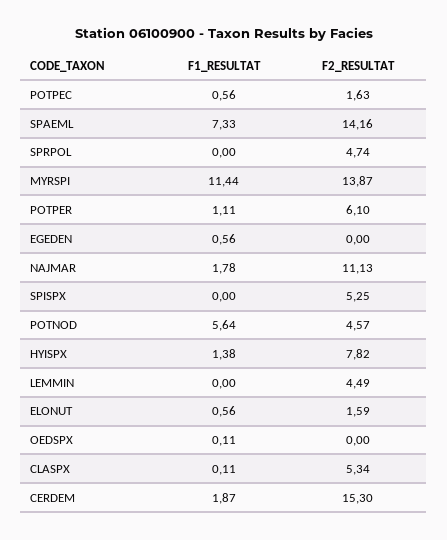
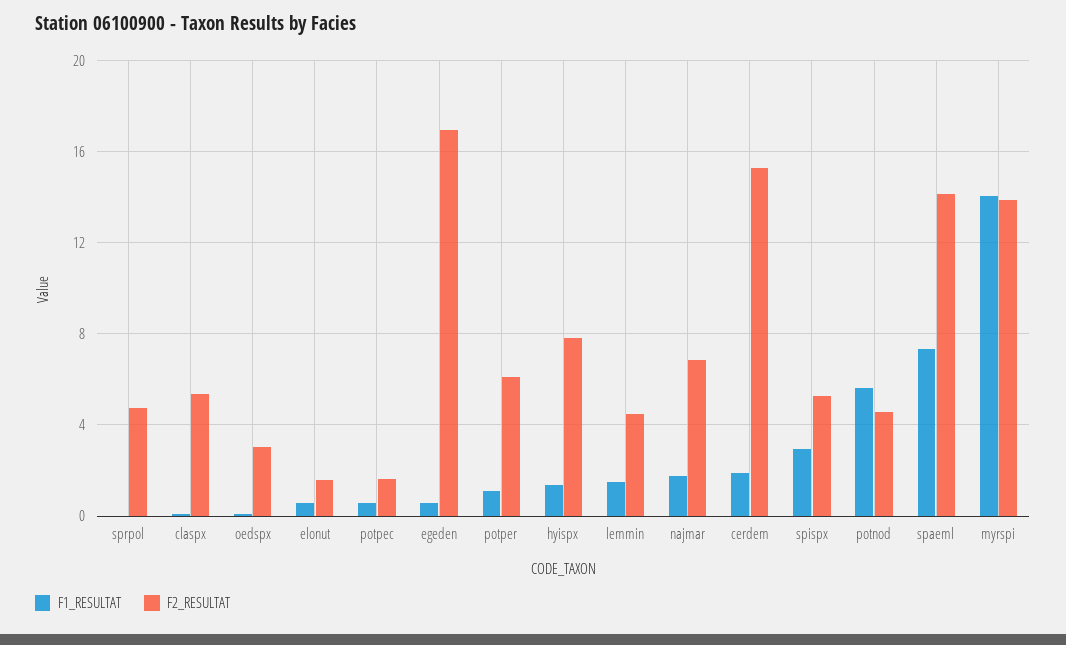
F1_RESULTAT, MYRSPI: 11.44 -> 14
F2_RESULTAT, EGEDEN: 0 -> 17
F2_RESULTAT, NAJMAR: 11.13 -> 7
F1_RESULTAT, SPISPX: 0 -> 3
F1_RESULTAT, LEMMIN: 0 -> 1.5
F2_RESULTAT, OEDSPX: 0 -> 3

